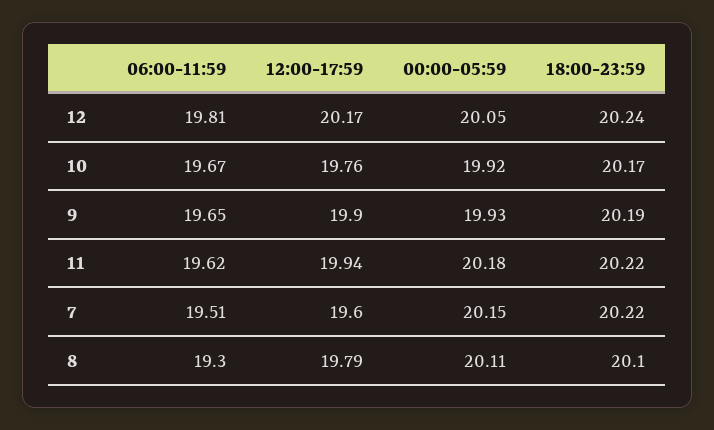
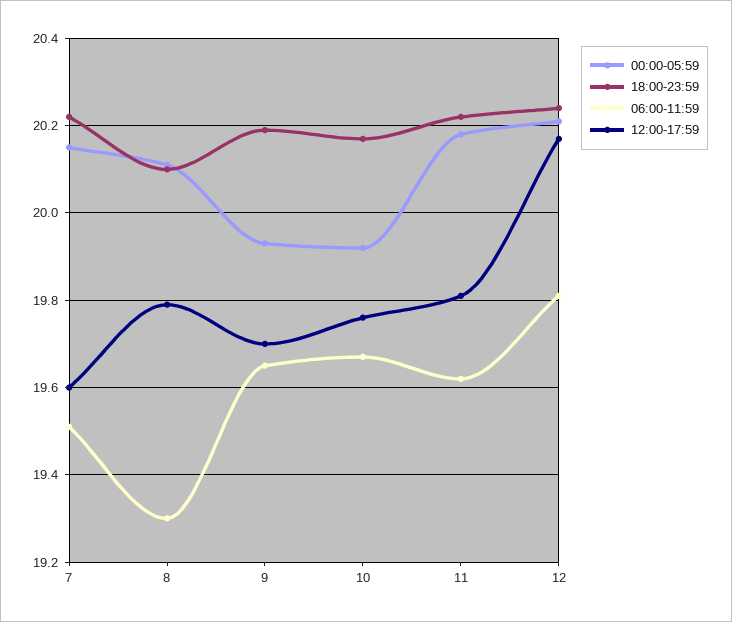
00:00-05:59, 12: 20.05 -> 20.2
12:00-17:59, 9: 19.9 -> 19.7
12:00-17:59, 11: 19.94 -> 19.8

